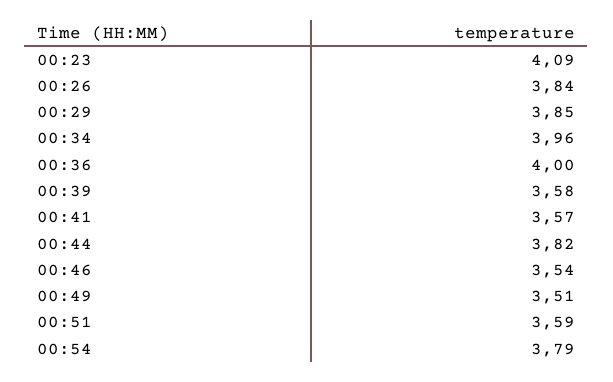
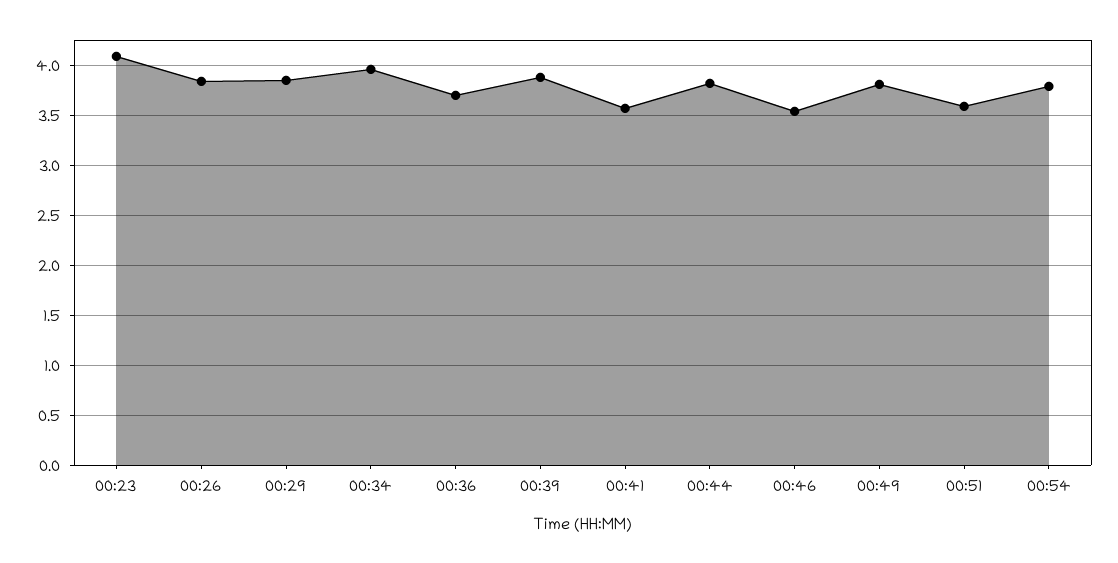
00:36: 4 -> 3.7
00:39: 3.58 -> 3.9
00:49: 3.51 -> 3.8

